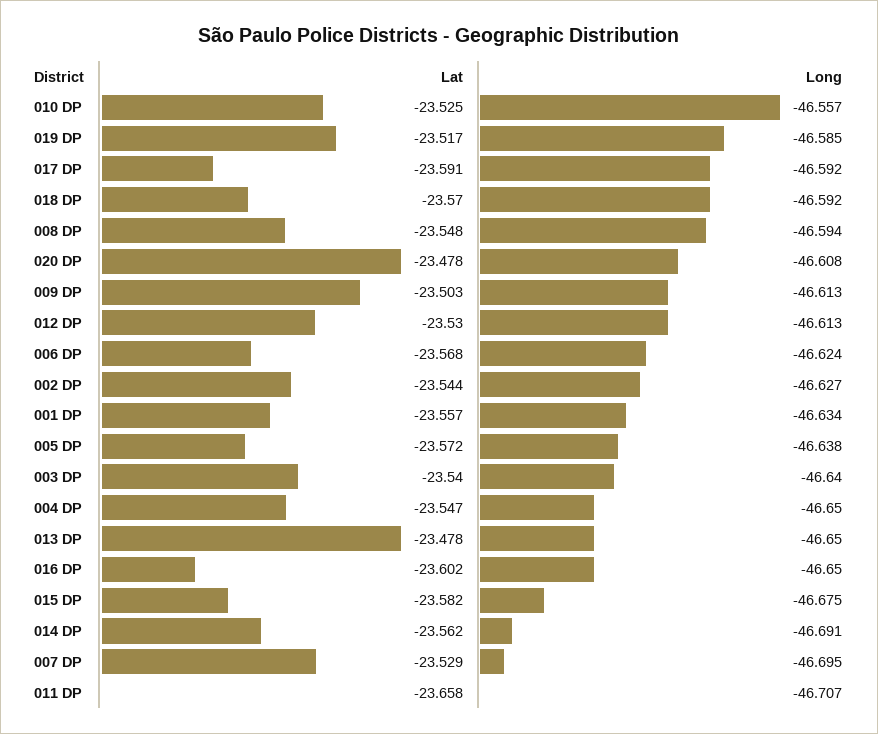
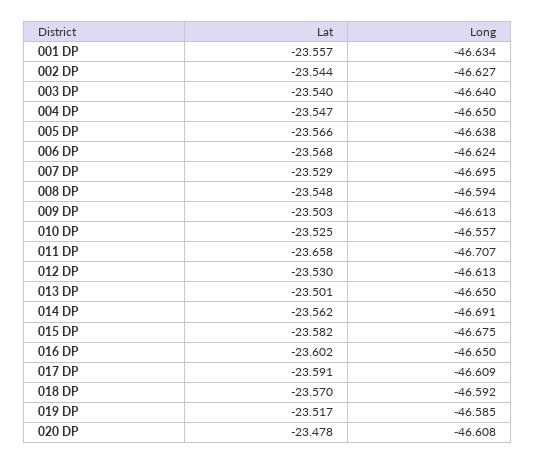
Long, 017 DP: -46.592 -> -46.609
Lat, 005 DP: -23.572 -> -23.566
Lat, 013 DP: -23.478 -> -23.501

